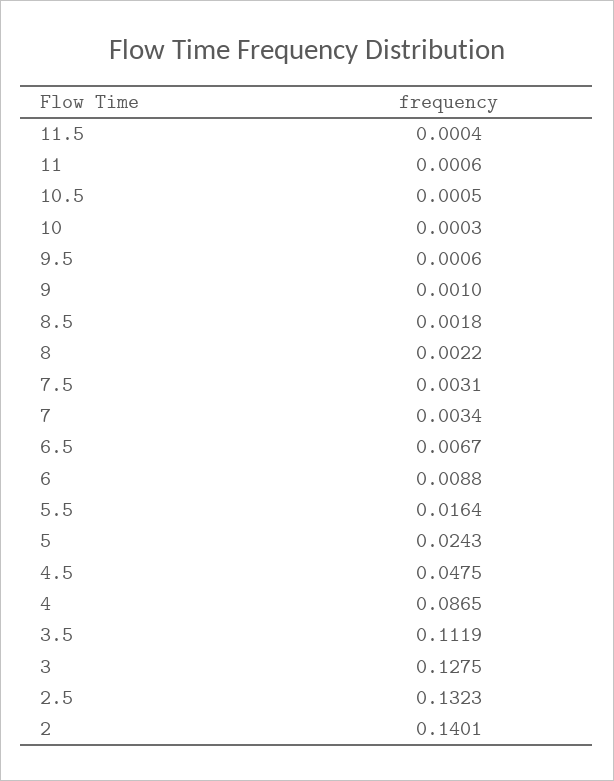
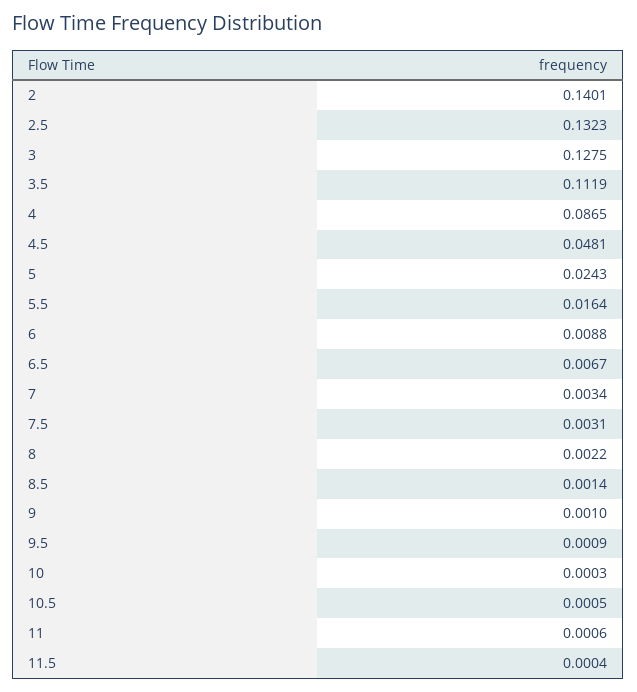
9.5: 0.0006 -> 0.0009
8.5: 0.0018 -> 0.0014
4.5: 0.0475 -> 0.0481

